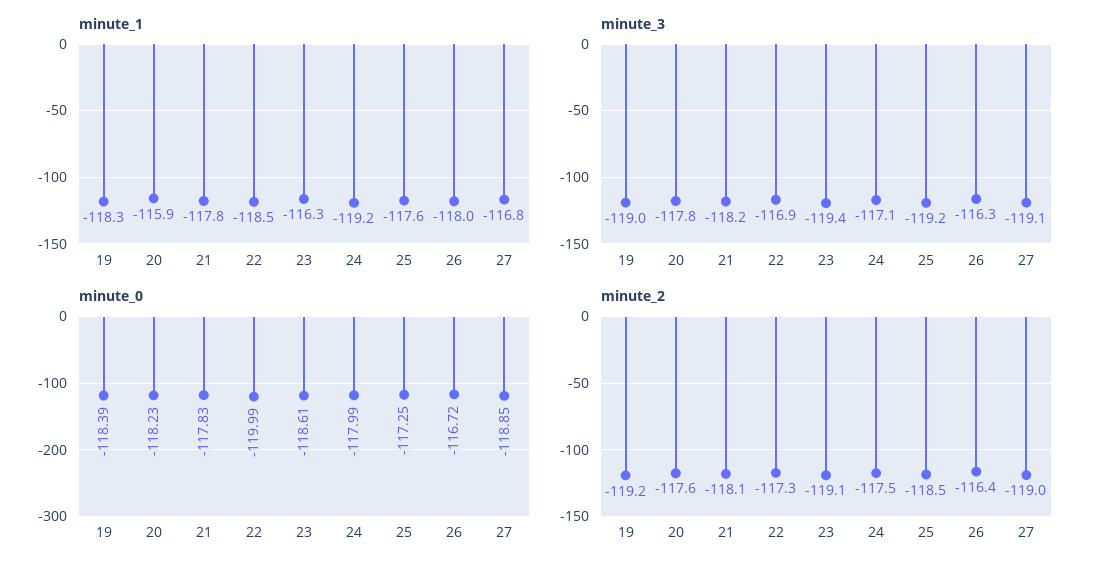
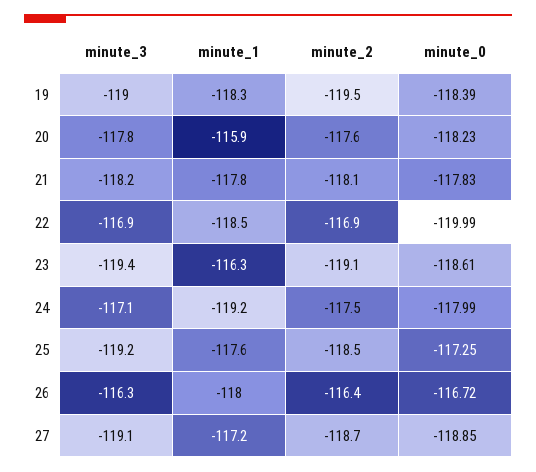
minute_1, 27: -116.8 -> -117.2
minute_2, 19: -119.2 -> -119.5
minute_2, 22: -117.3 -> -116.9
minute_2, 27: -119 -> -118.7

